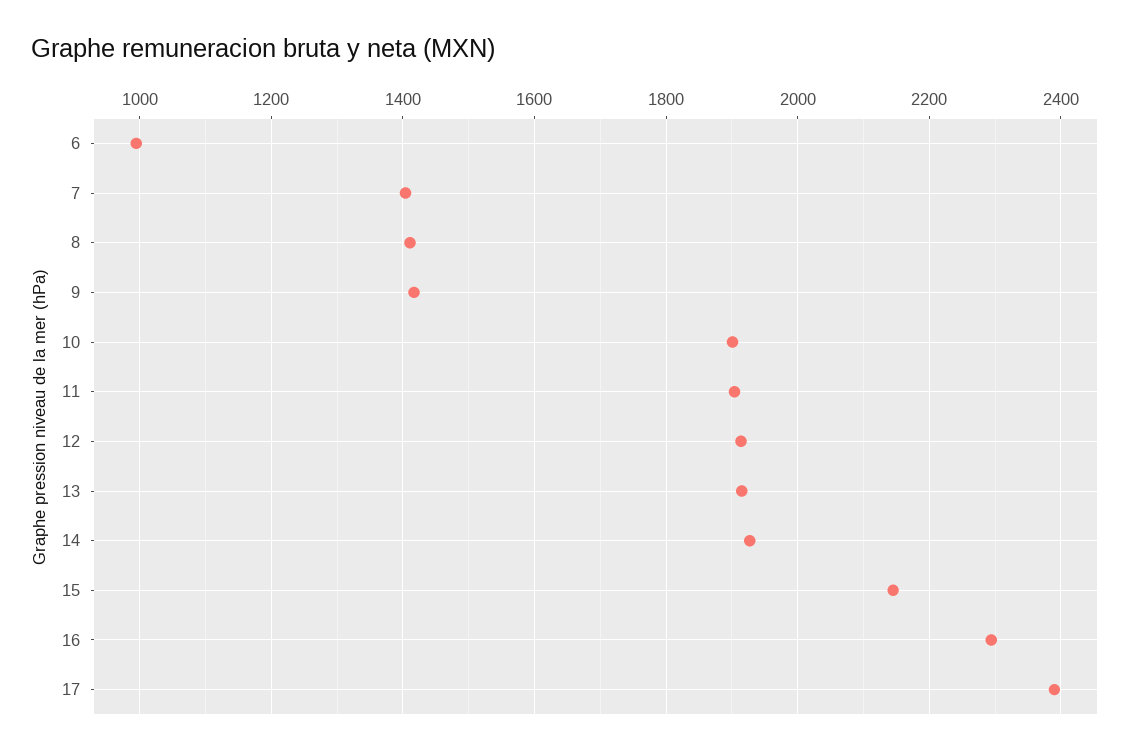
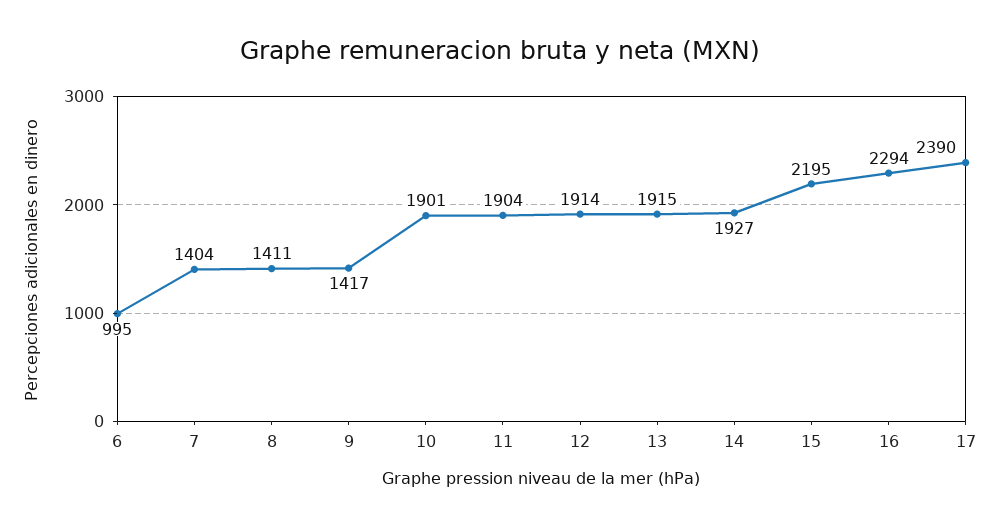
15: 2140 -> 2195

